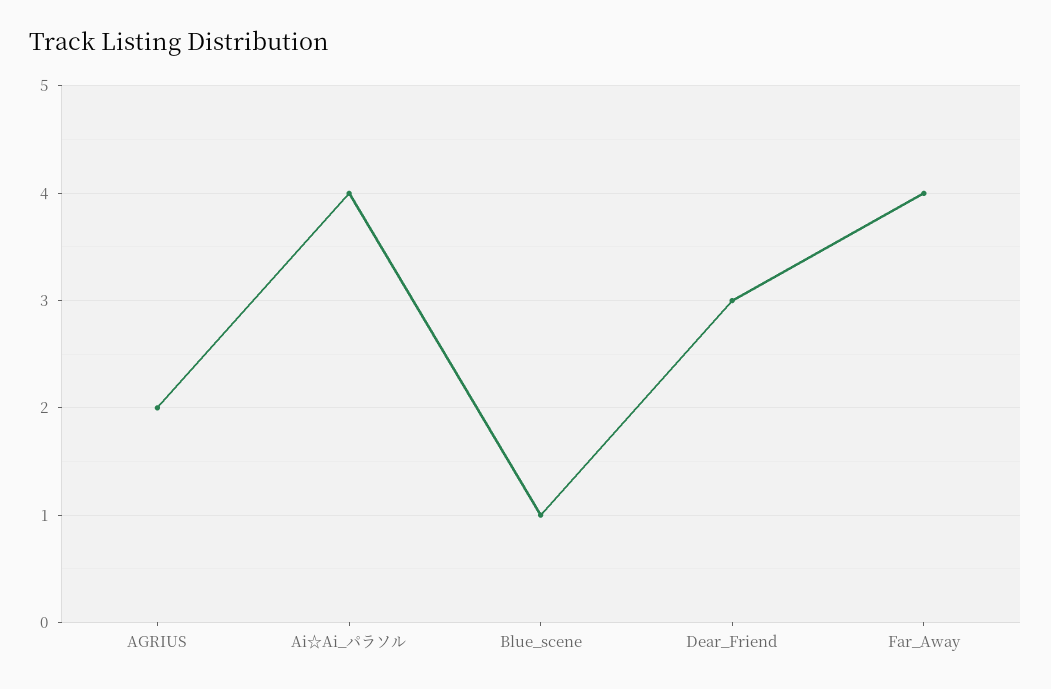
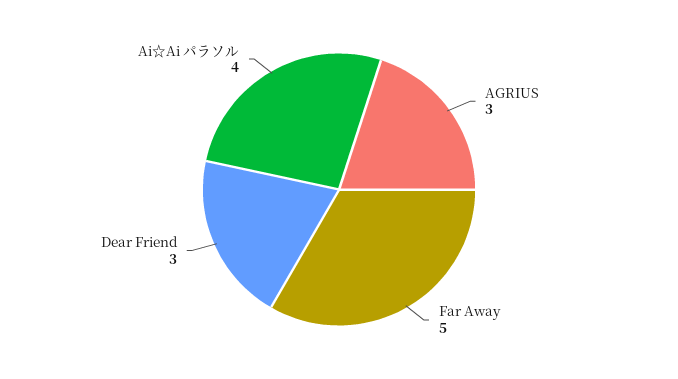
AGRIUS: 2 -> 3
Blue_scene: 1 -> none
Far_Away: 4 -> 5

